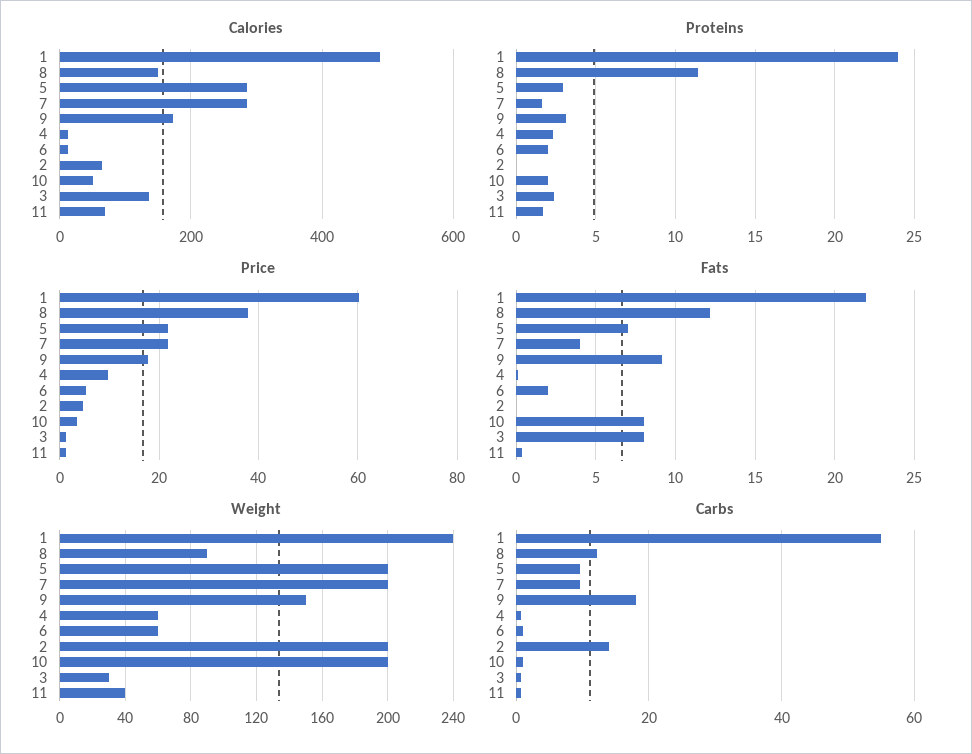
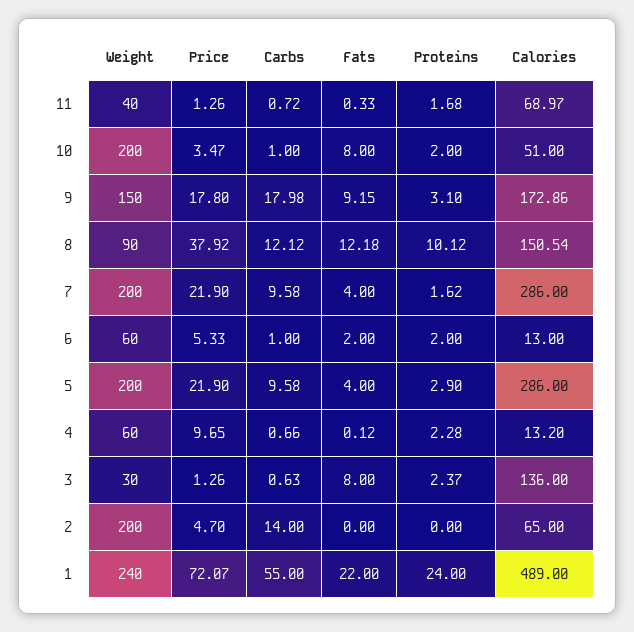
Proteins, 8: 11.5 -> 10.12
Price, 1: 60 -> 72.07
Fats, 5: 7 -> 4

